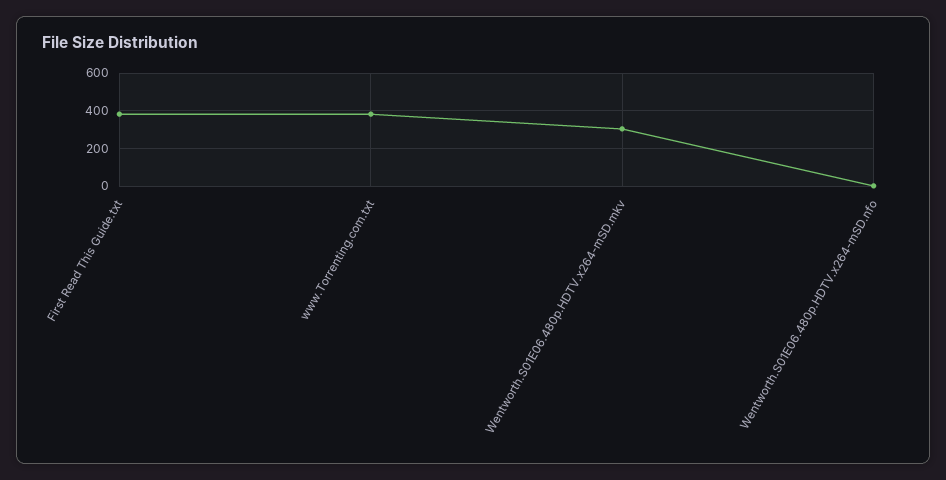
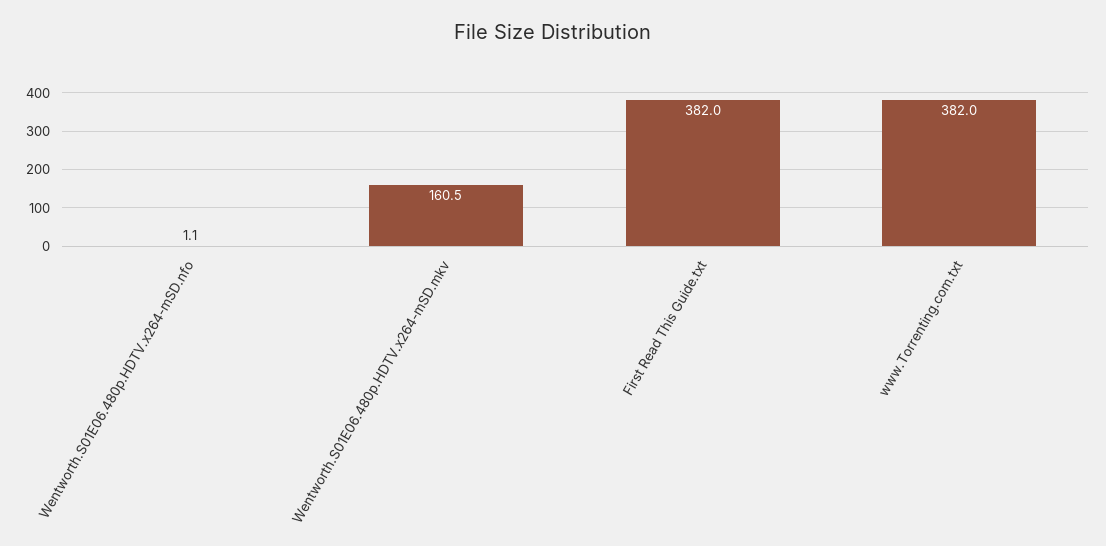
Wentworth.S01E06.480p.HDTV.x264-mSD.mkv: 300 -> 160.5

